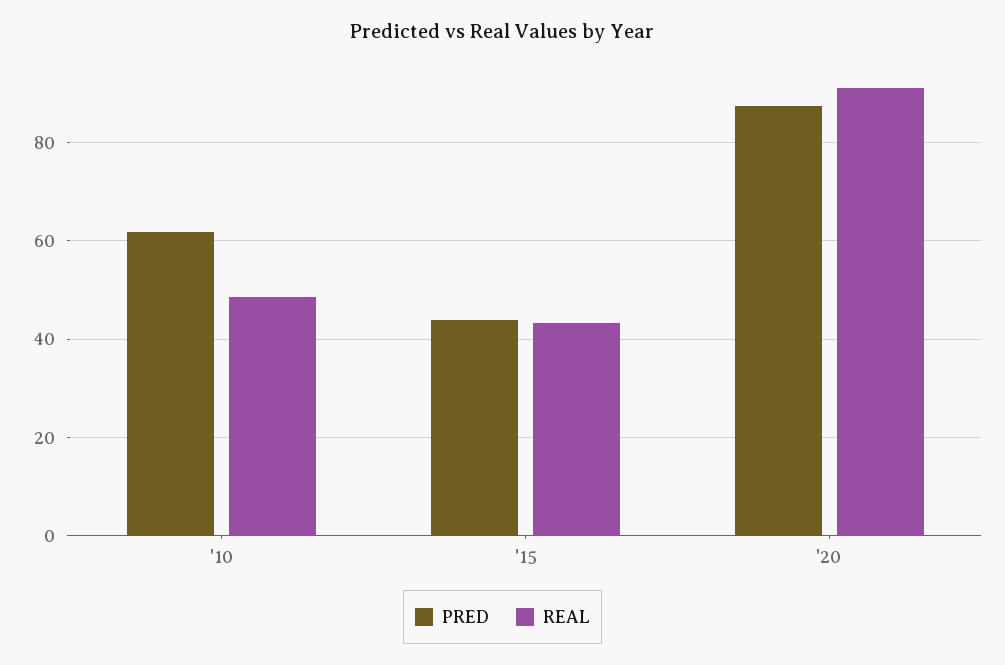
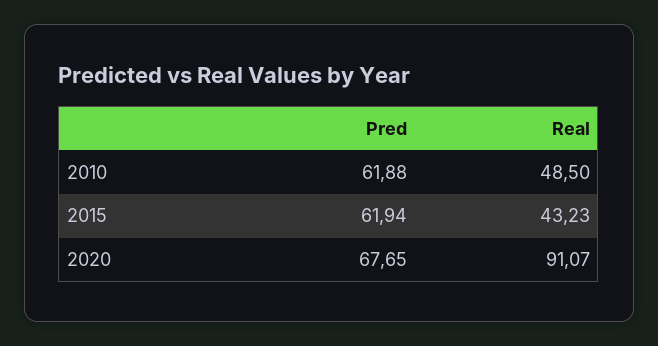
PRED, '15: 44 -> 61.94
PRED, '20: 88 -> 67.65

